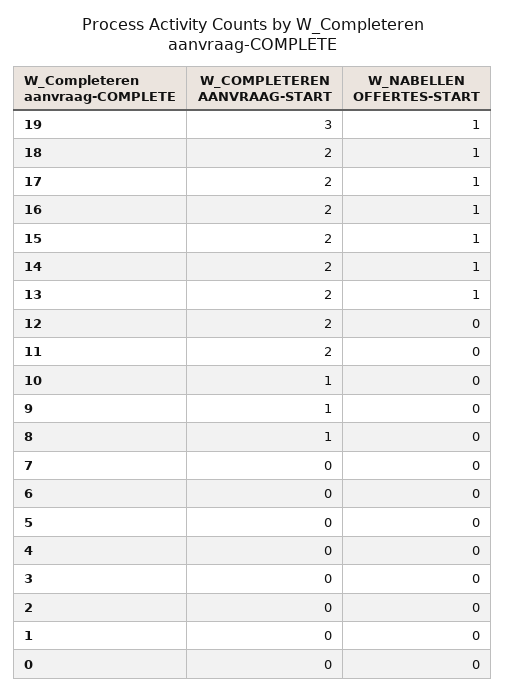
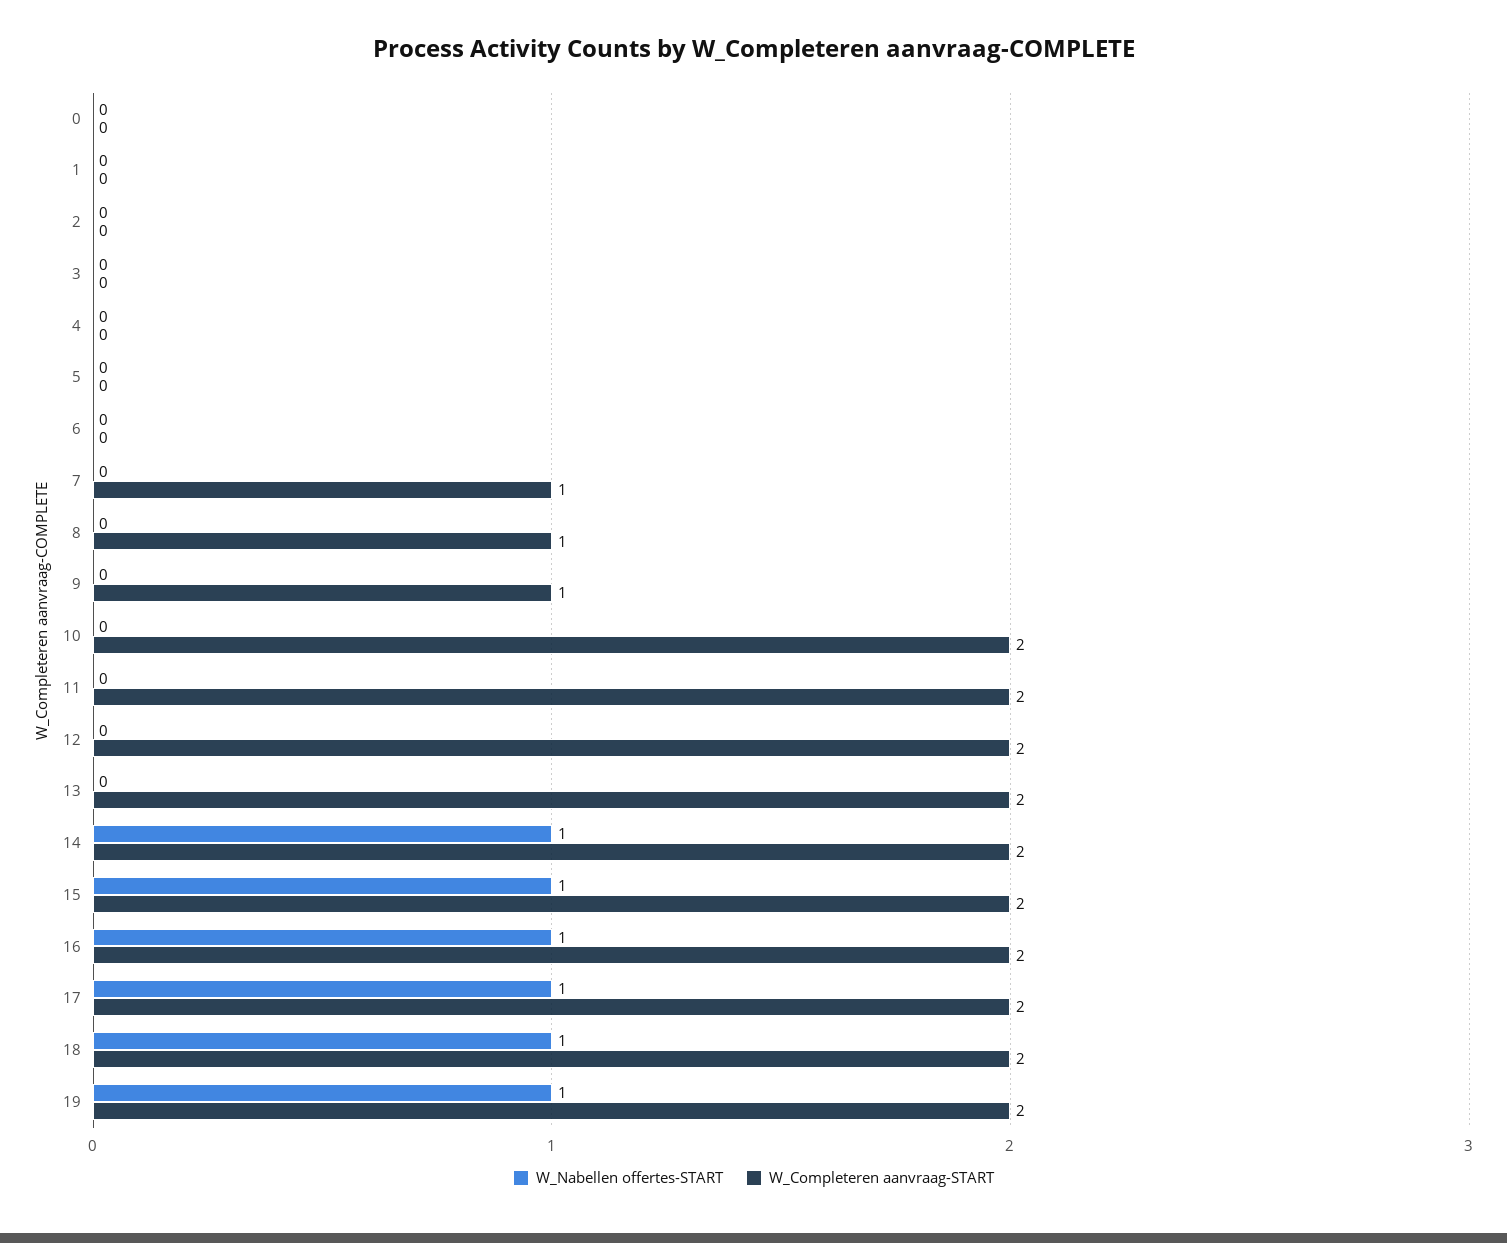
W_COMPLETEREN AANVRAAG-START, 19: 3 -> 2
W_NABELLEN OFFERTES-START, 13: 1 -> 0
W_COMPLETEREN AANVRAAG-START, 10: 1 -> 2
W_COMPLETEREN AANVRAAG-START, 7: 0 -> 1

